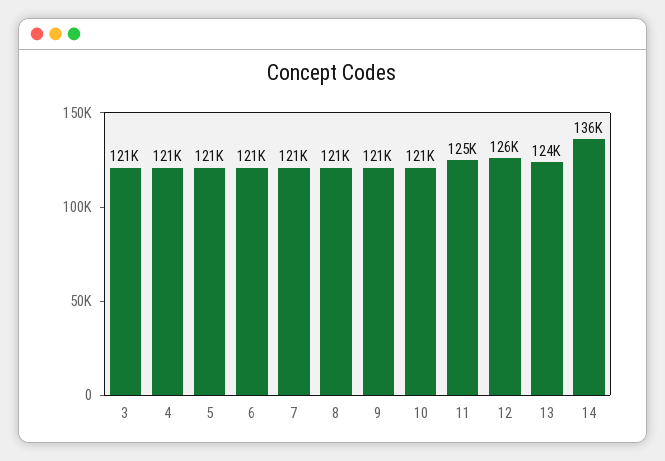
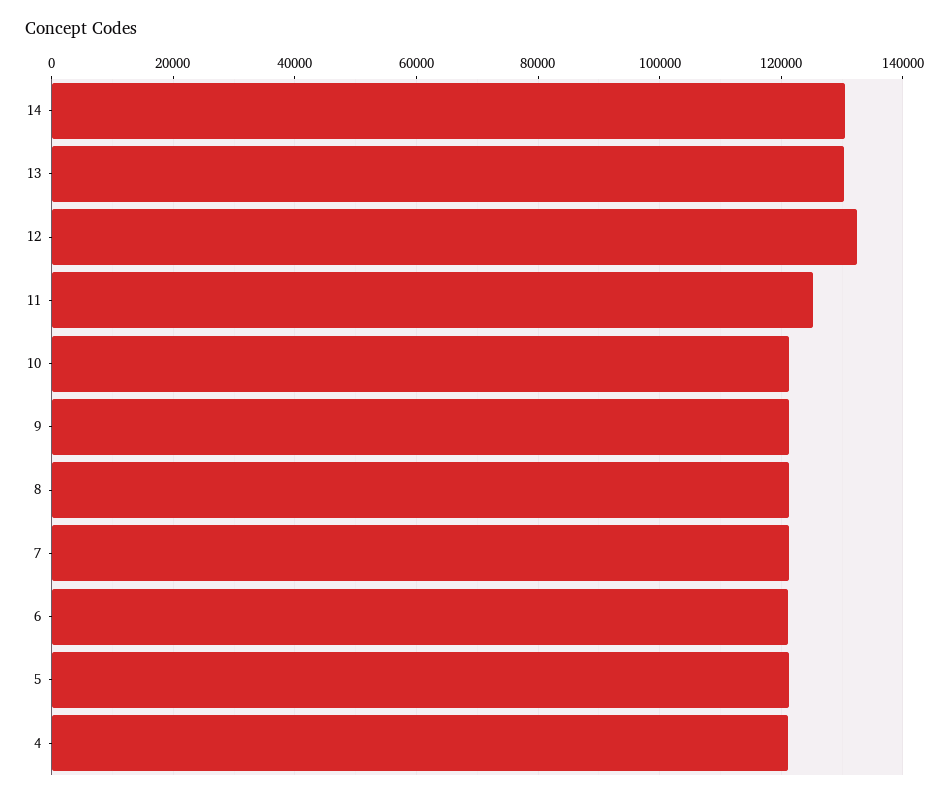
3: 121000 -> none
12: 126000 -> 132000
13: 124000 -> 130000
14: 136000 -> 130000

